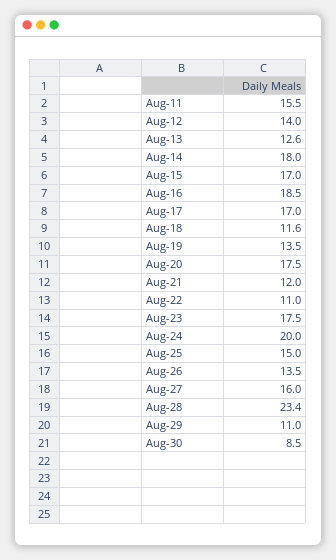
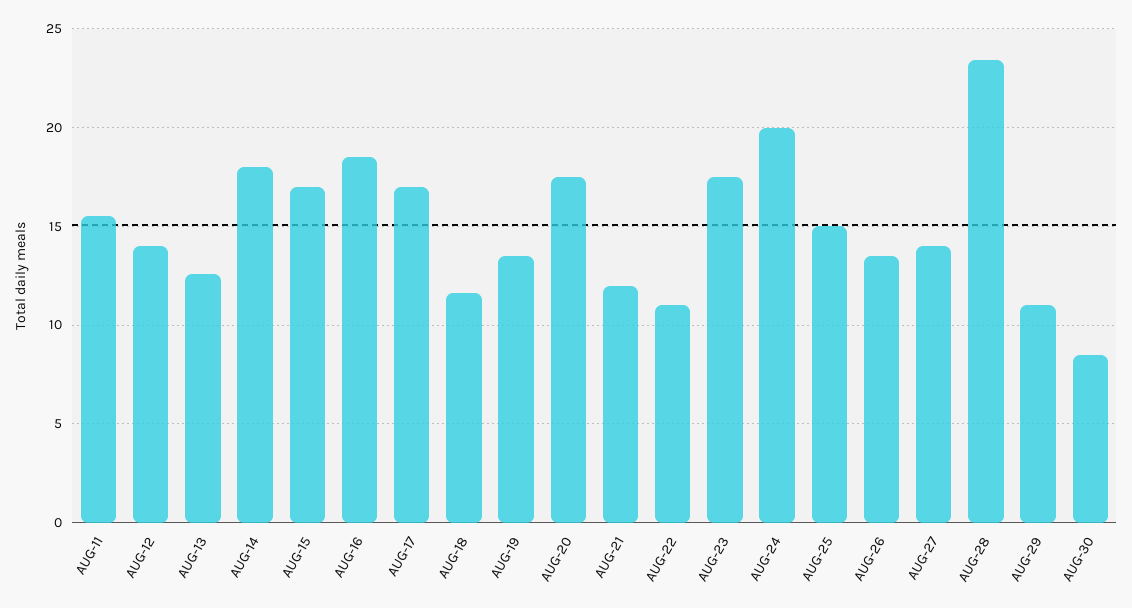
Aug-27: 16 -> 14

